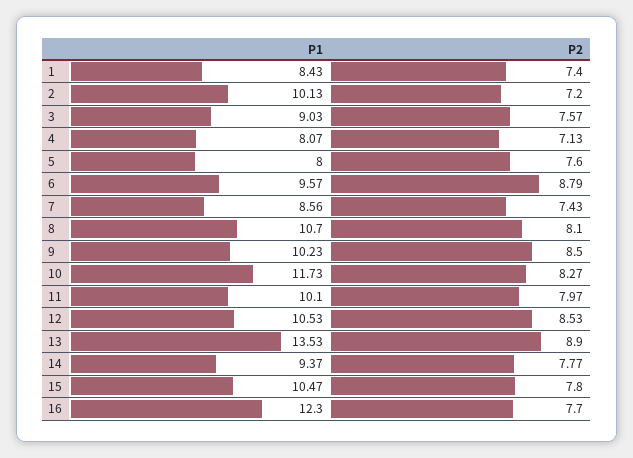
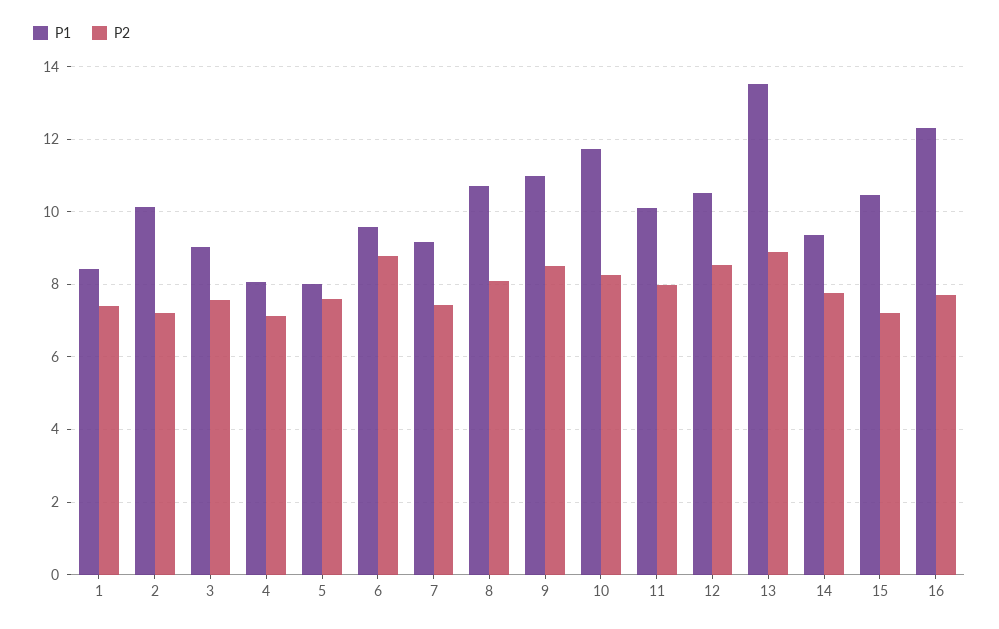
P1, 7: 8.56 -> 9.2
P1, 9: 10.23 -> 11
P2, 15: 7.8 -> 7.2

